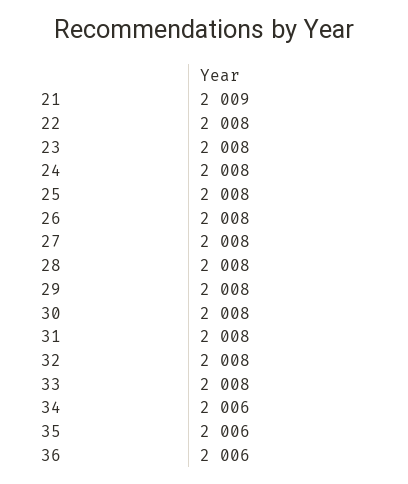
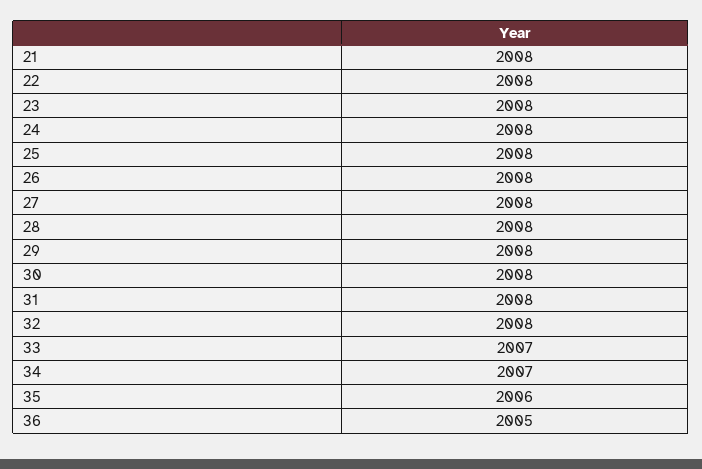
21: 2009 -> 2008
33: 2008 -> 2007
34: 2006 -> 2007
36: 2006 -> 2005

